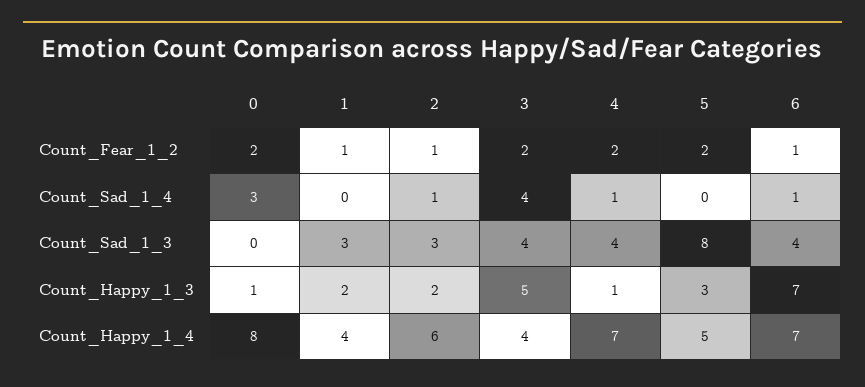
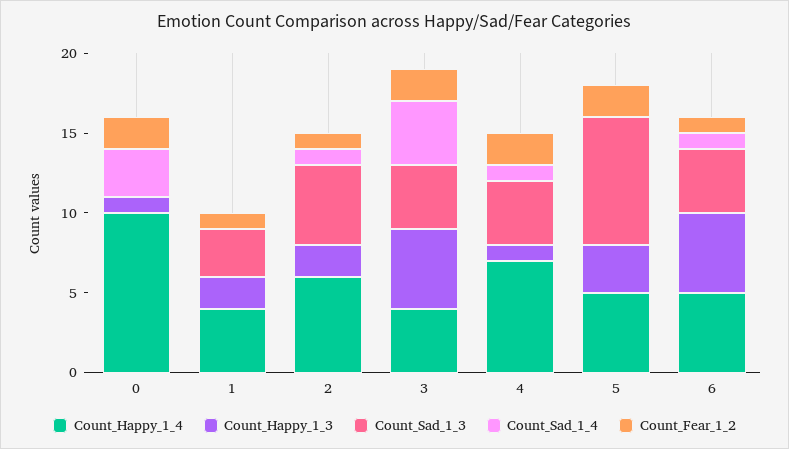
Count_Sad_1_3, 2: 3 -> 5
Count_Happy_1_3, 6: 7 -> 5
Count_Happy_1_4, 0: 8 -> 10
Count_Happy_1_4, 6: 7 -> 5

